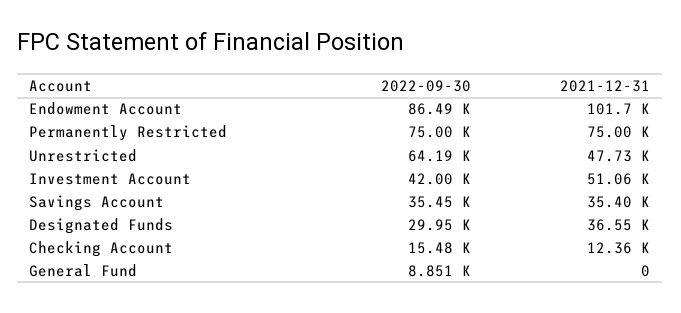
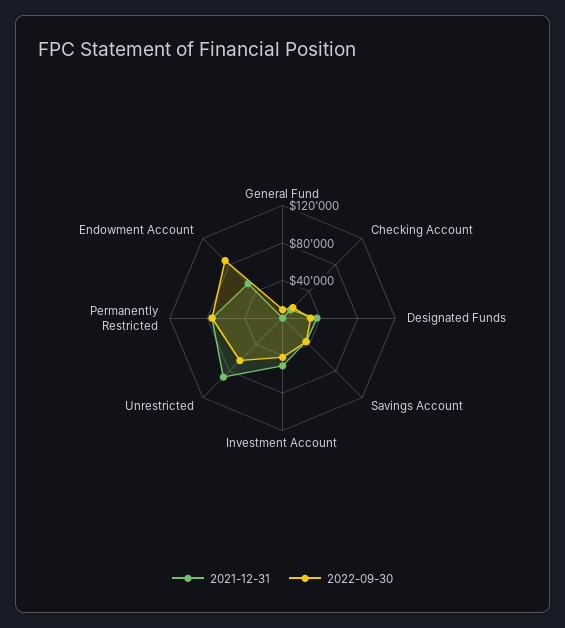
2021-12-31, Endowment Account: 101700 -> 50000
2021-12-31, Unrestricted: 47730 -> 90000

